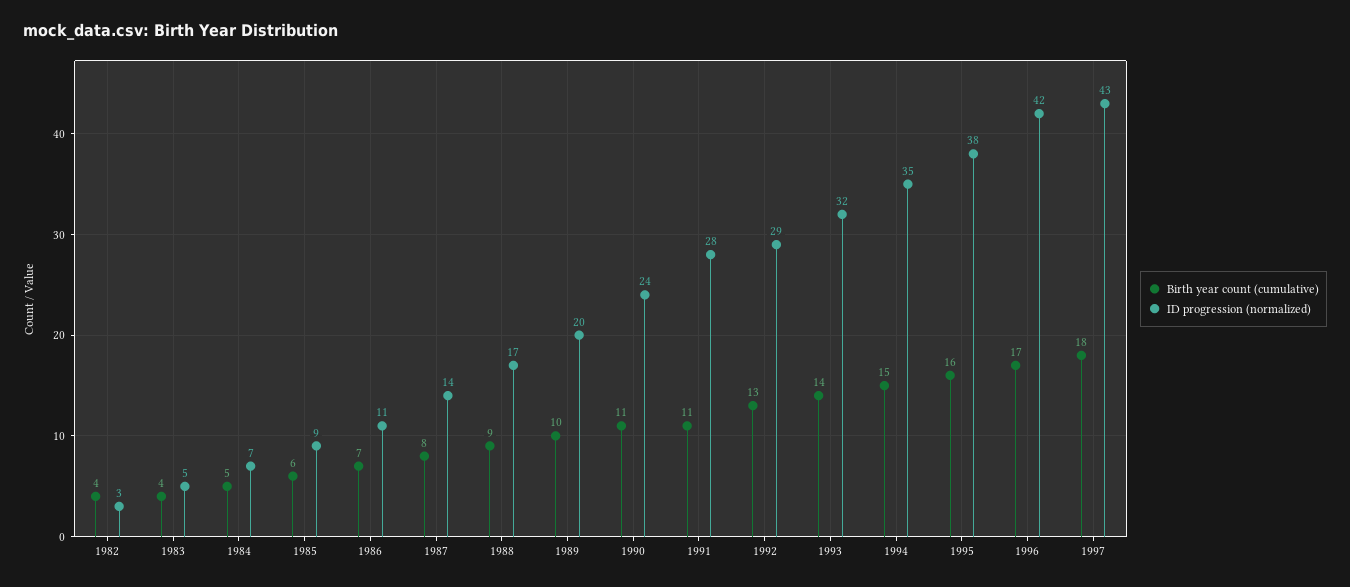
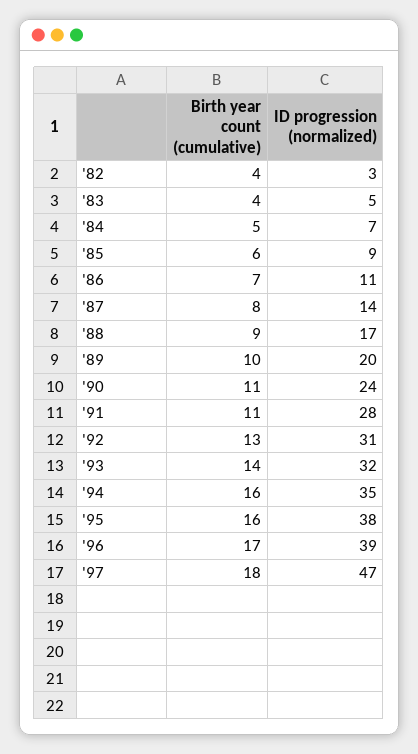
ID progression (normalized), 1992: 29 -> 31
Birth year count (cumulative), 1994: 15 -> 16
ID progression (normalized), 1996: 42 -> 39
ID progression (normalized), 1997: 43 -> 47

